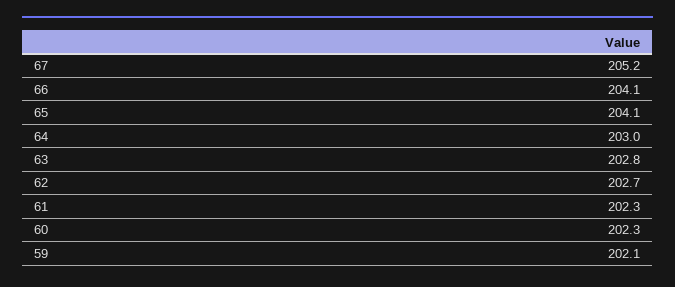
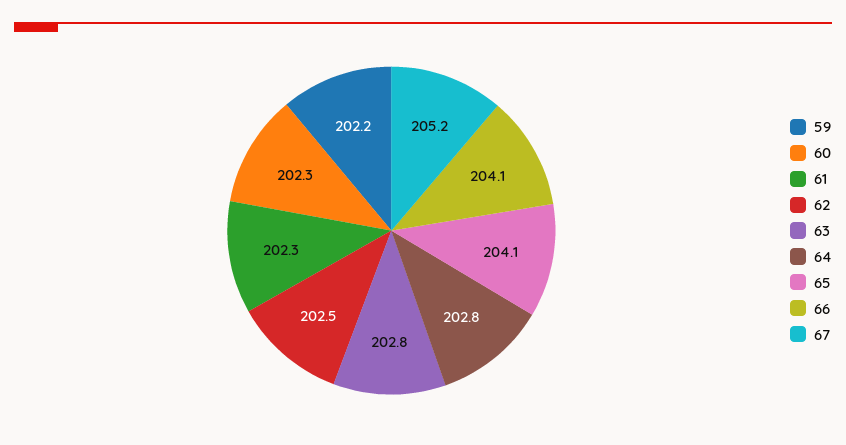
64: 203 -> 202.8
62: 202.7 -> 202.5
59: 202.1 -> 202.2

